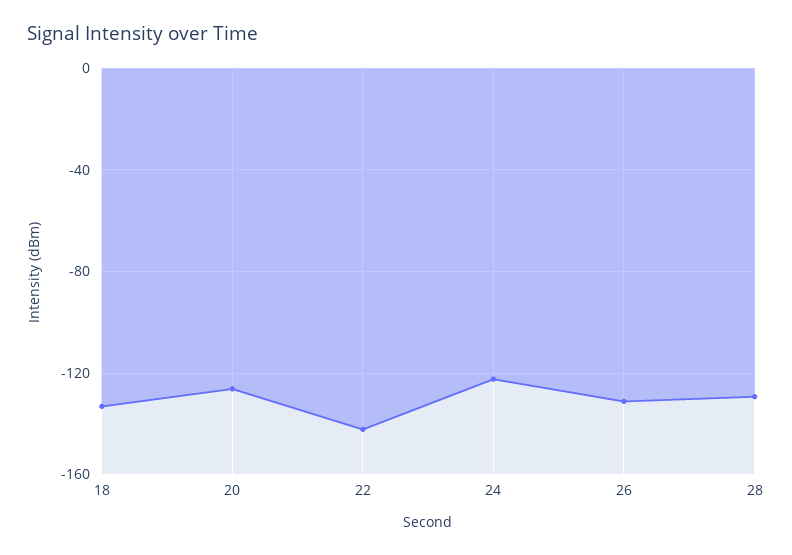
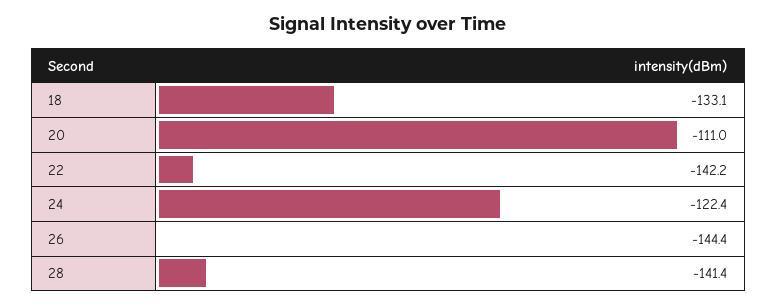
20: -125 -> -111
26: -130 -> -144.4
28: -130 -> -141.4

